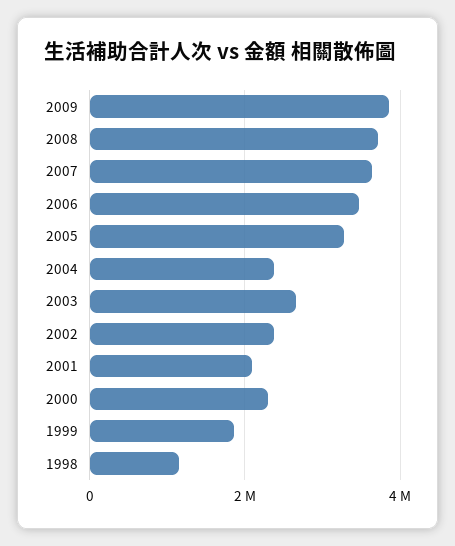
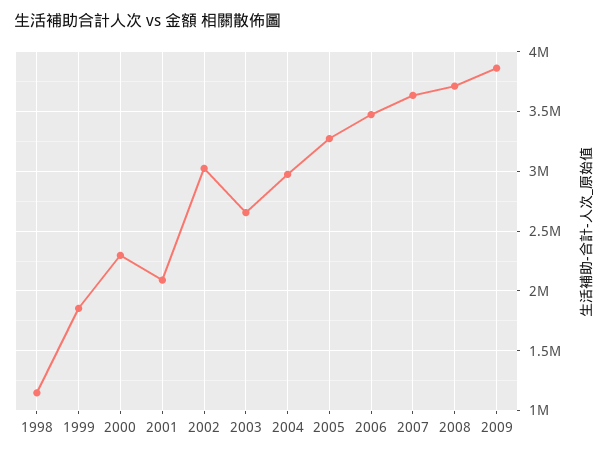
2004: 2400000 -> 3000000
2002: 2400000 -> 3000000

